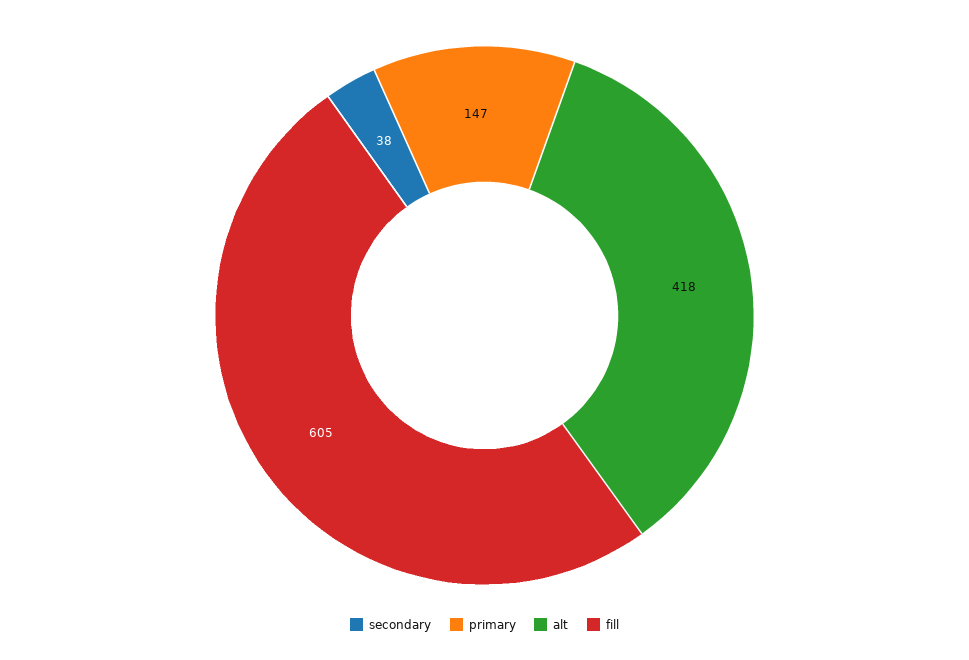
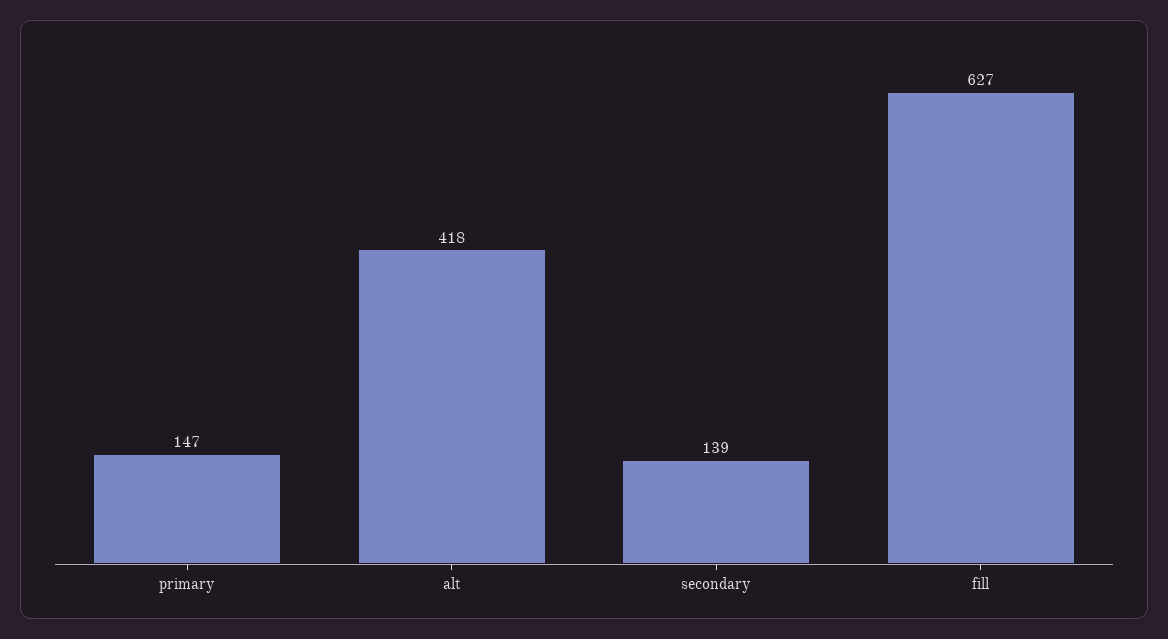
secondary: 38 -> 139
fill: 605 -> 627

